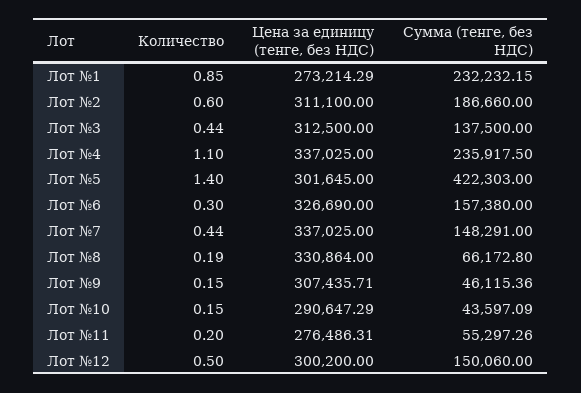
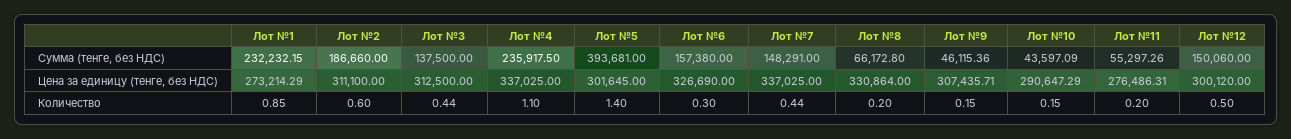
Сумма (тенге, без НДС), Лот №5: 422303 -> 393681
Количество, Лот №8: 0.19 -> 0.2
Цена за единицу (тенге, без НДС), Лот №12: 300200 -> 300120

